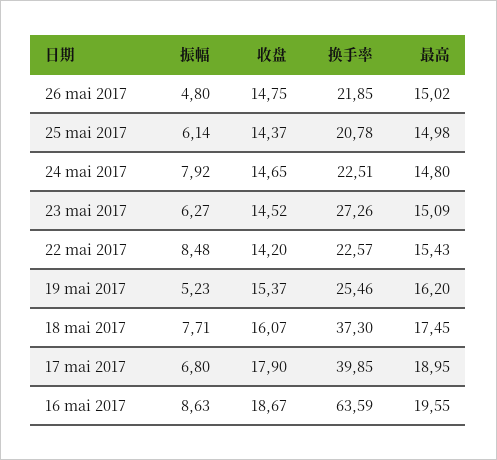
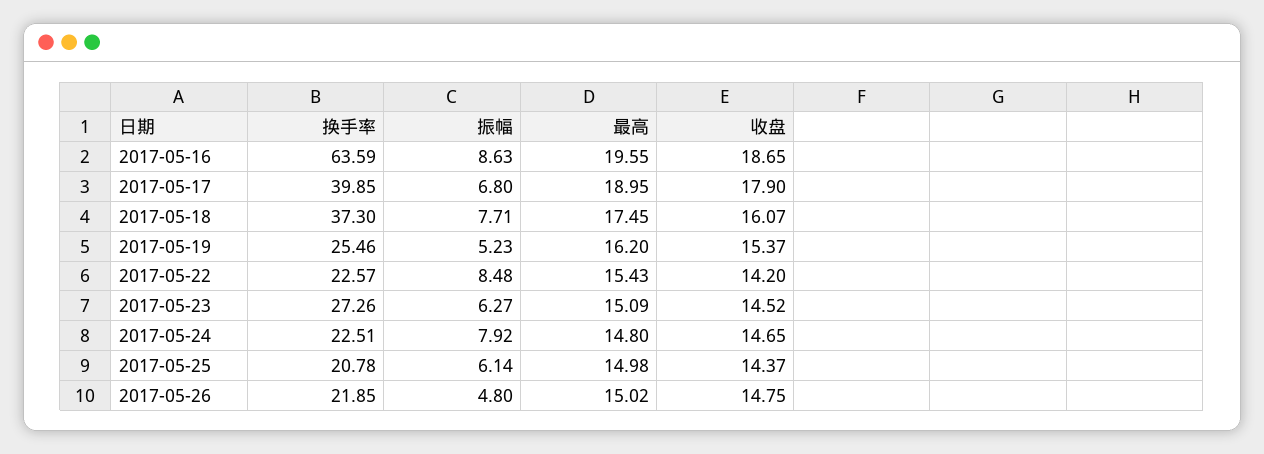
收盘, 16 mai 2017: 18.67 -> 18.65

